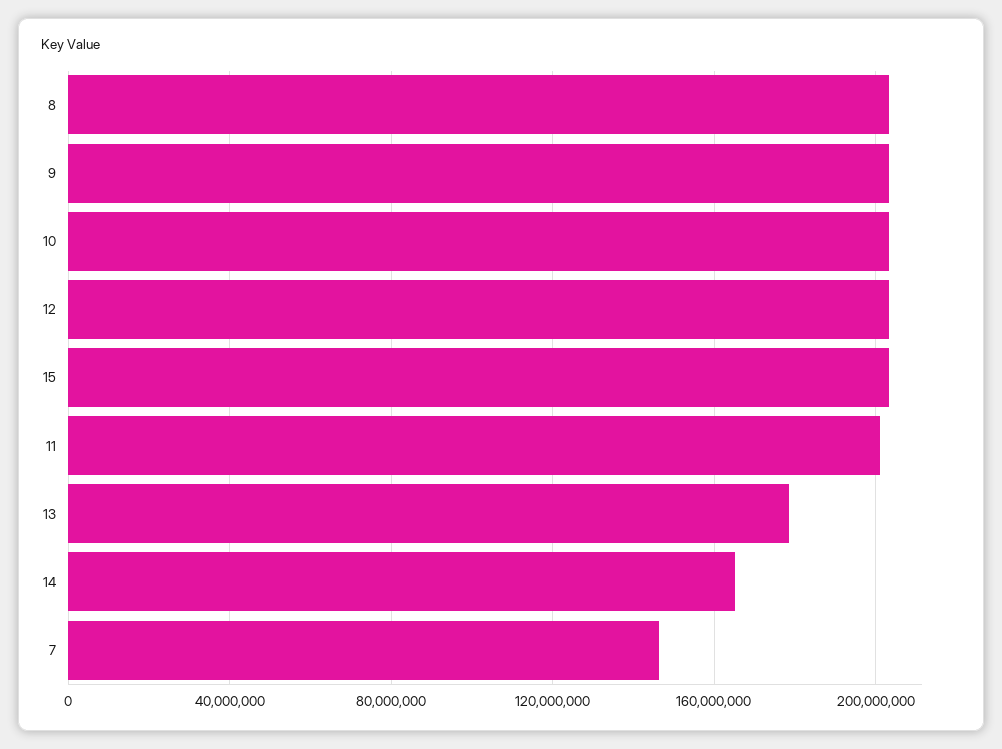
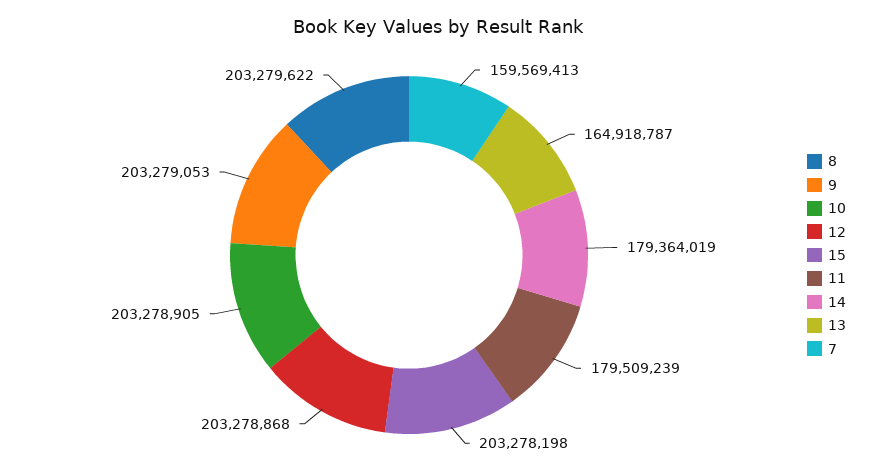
11: 200000000 -> 179509239
13: 180000000 -> 164918787
14: 165000000 -> 179364019
7: 145000000 -> 159569413

